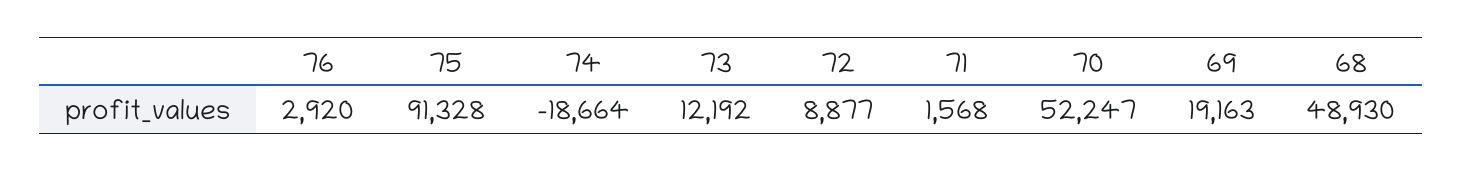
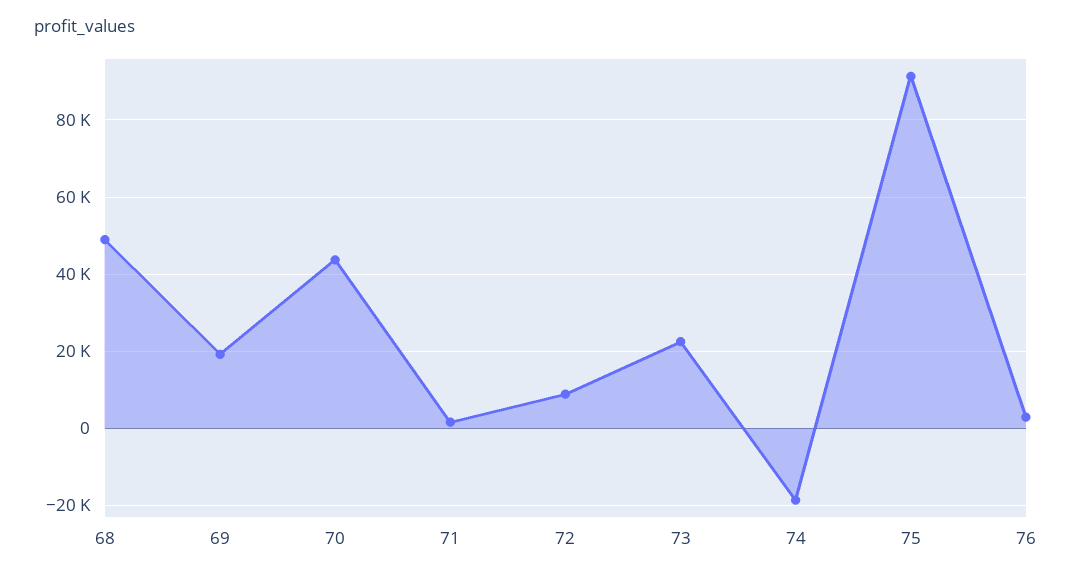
73: 12192 -> 22000
70: 52247 -> 44000

